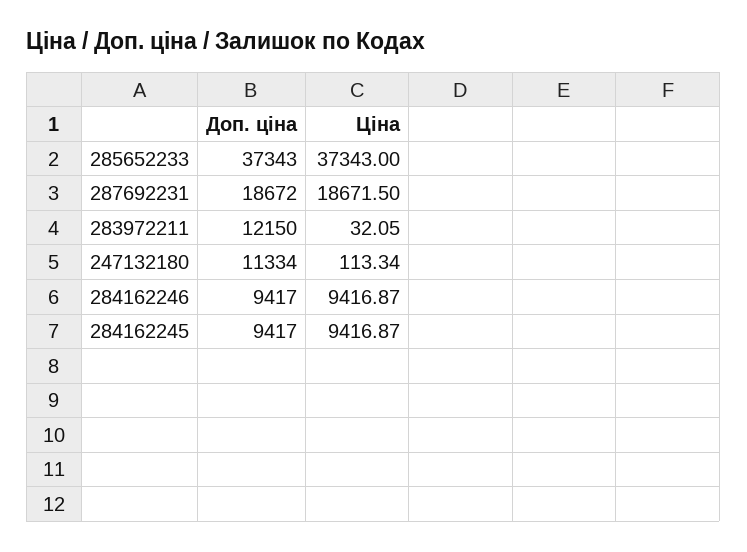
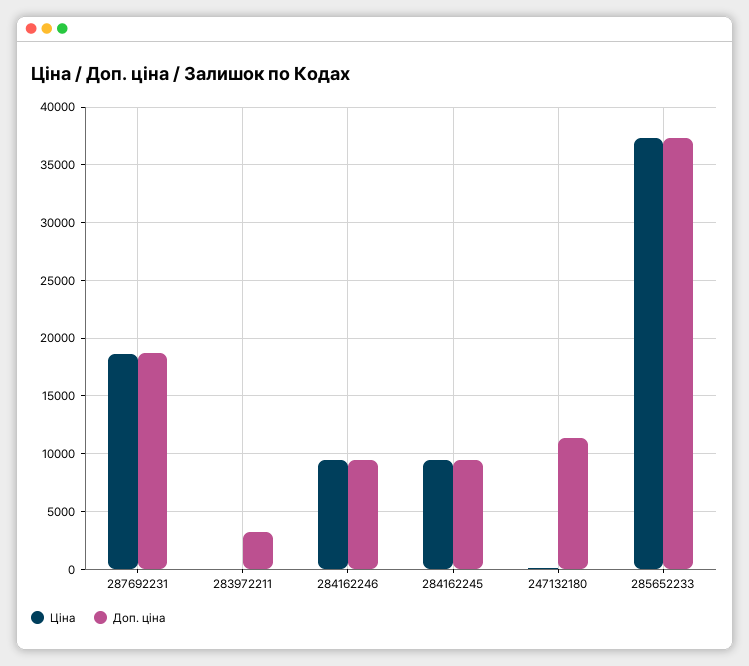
Доп. ціна, 283972211: 12150 -> 3000

